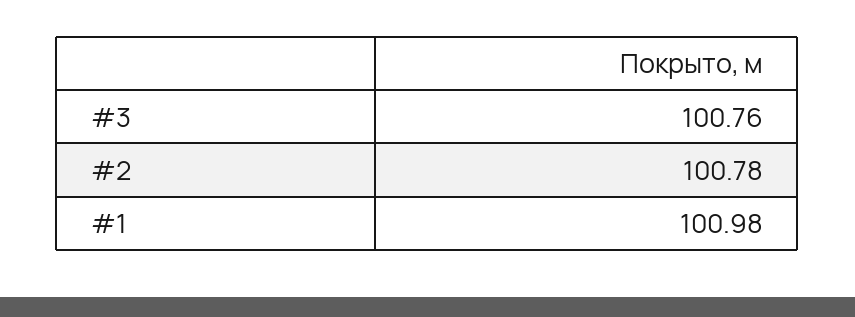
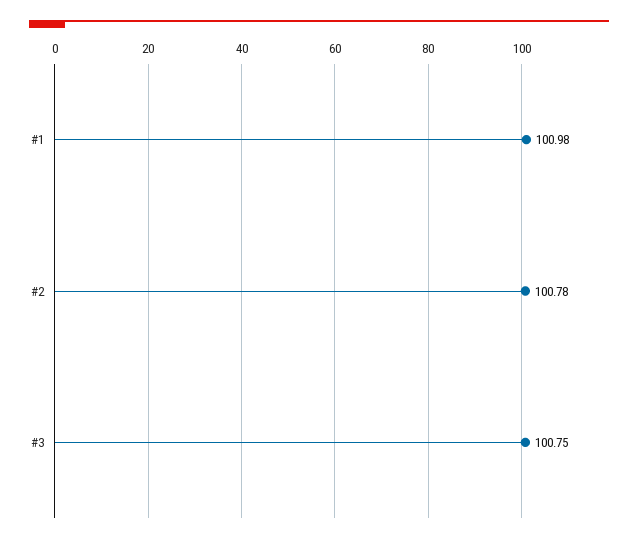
#3: 100.76 -> 100.75

